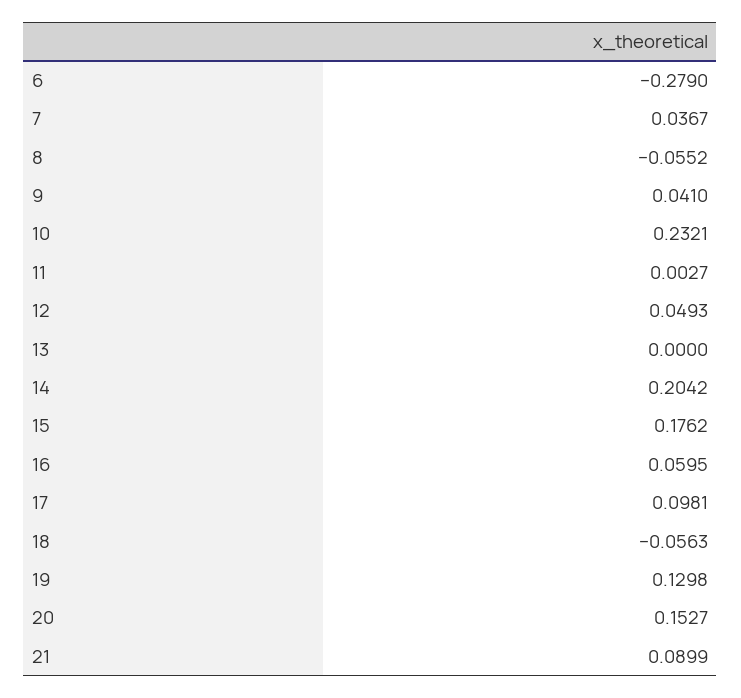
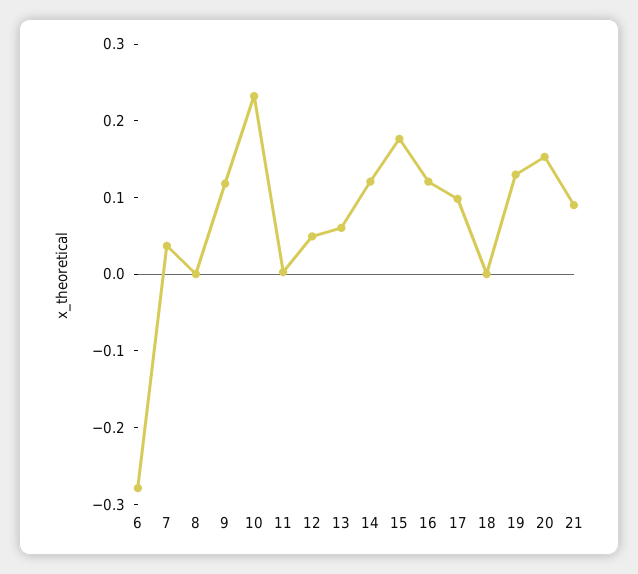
8: -0.0552 -> 0
9: 0.041 -> 0.12
13: 0 -> 0.06
14: 0.2042 -> 0.12
16: 0.0595 -> 0.12
18: -0.0563 -> 0

